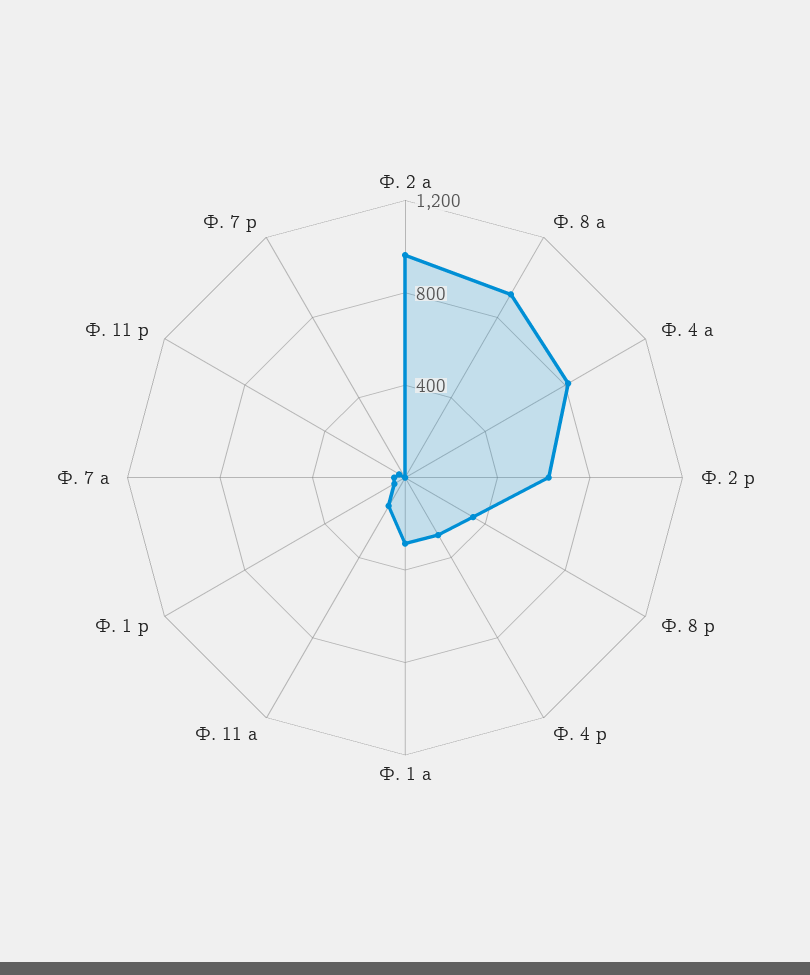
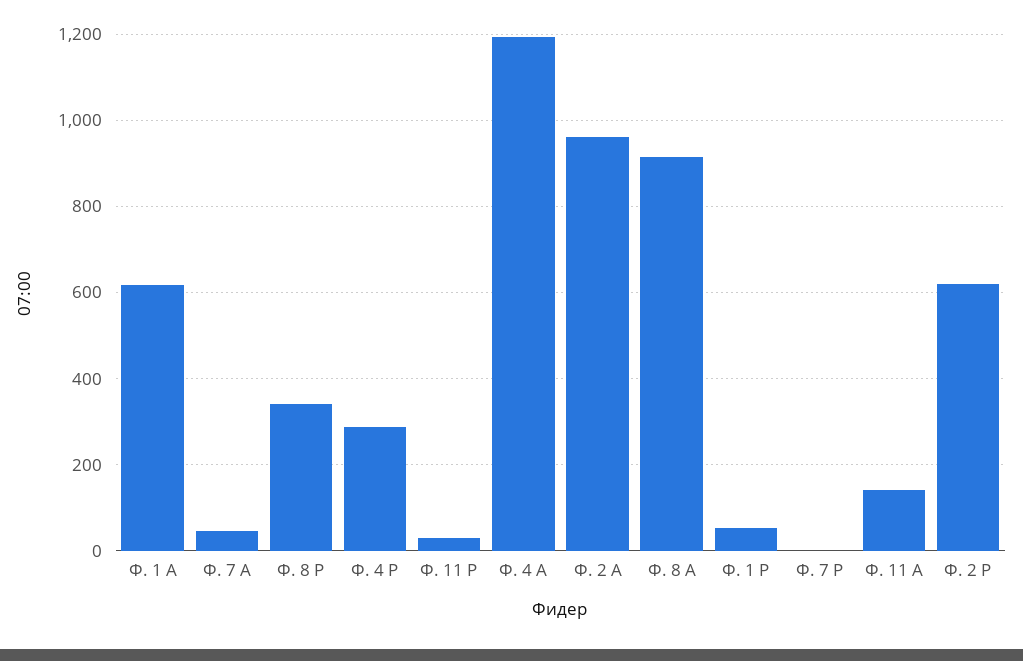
Ф. 4 а: 800 -> 1200
Ф. 1 а: 300 -> 620

